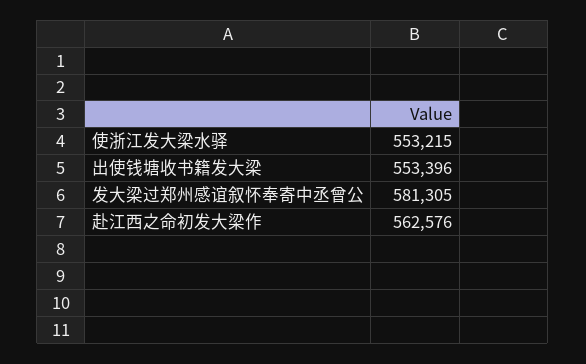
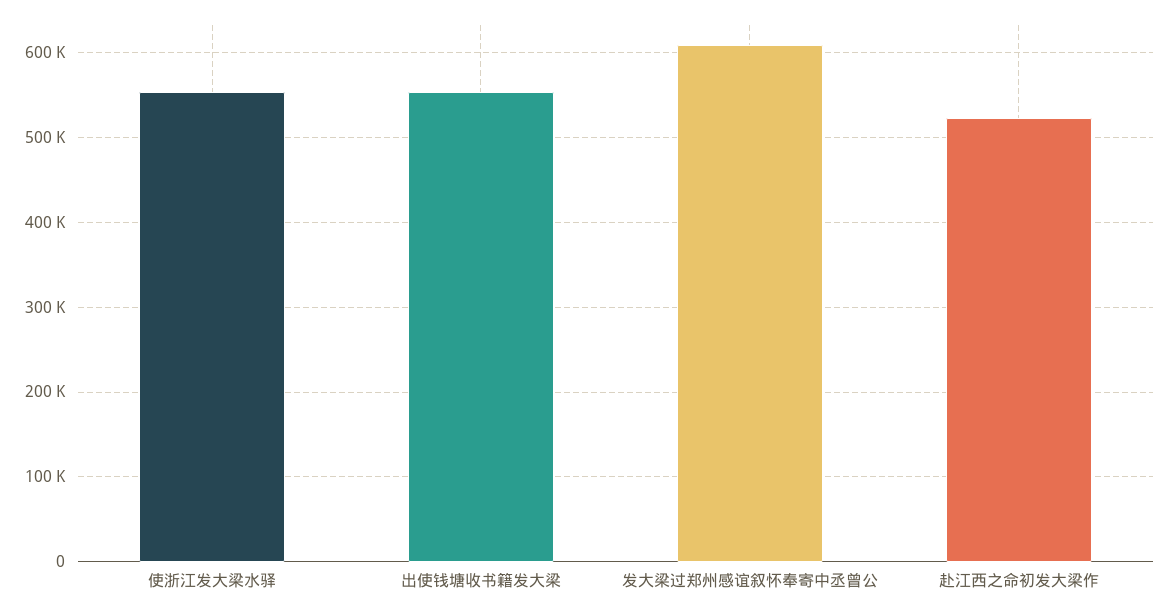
发大梁过郑州感谊叙怀奉寄中丞曾公: 581305 -> 610000
赴江西之命初发大梁作: 562576 -> 520000

